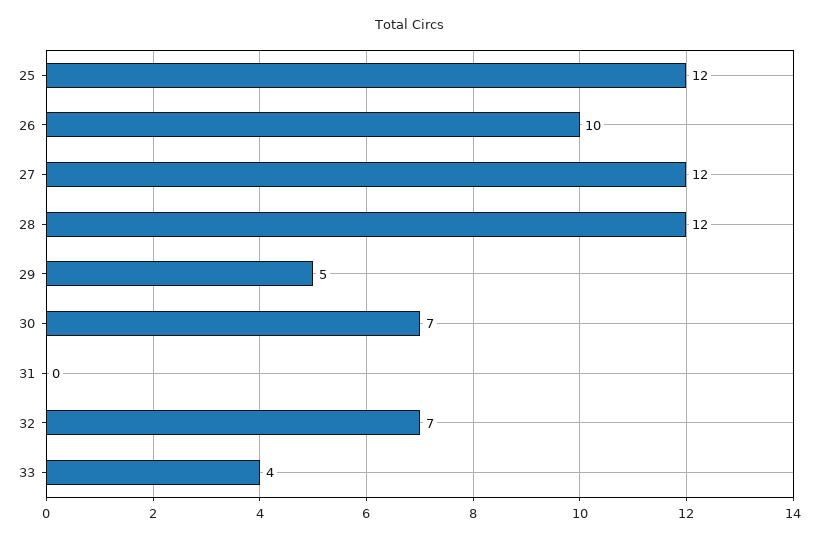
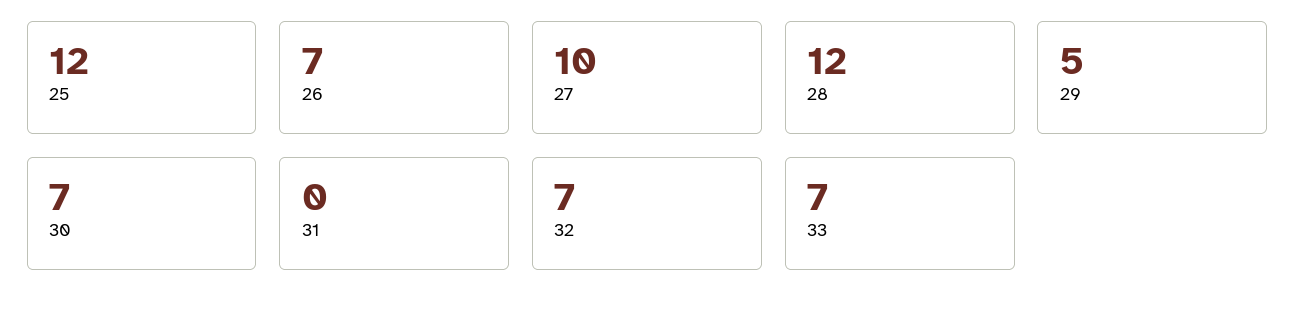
26: 10 -> 7
27: 12 -> 10
33: 4 -> 7

